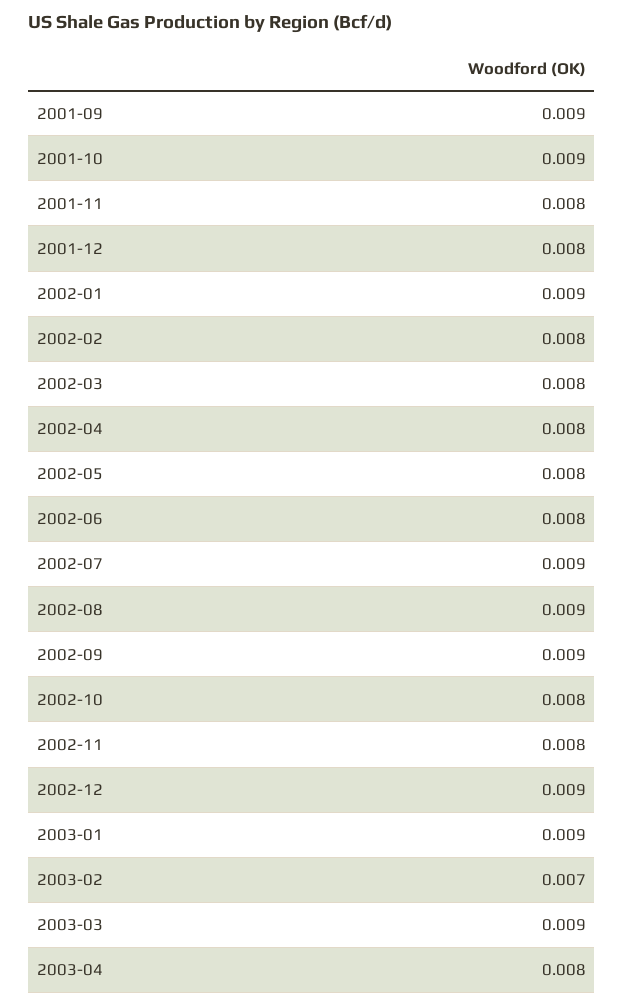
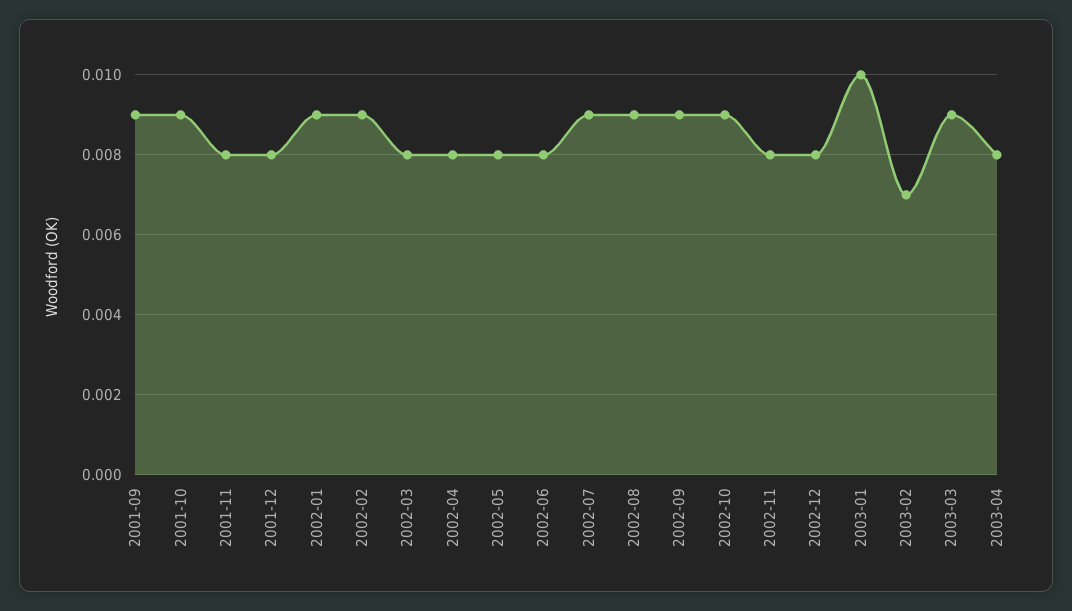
2002-02: 0.008 -> 0.009
2002-10: 0.008 -> 0.009
2002-12: 0.009 -> 0.008
2003-01: 0.009 -> 0.01

